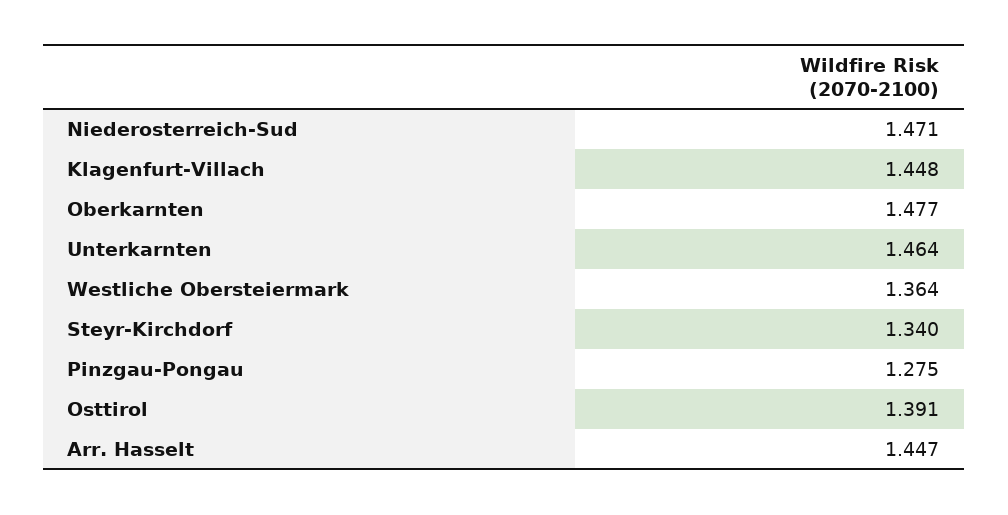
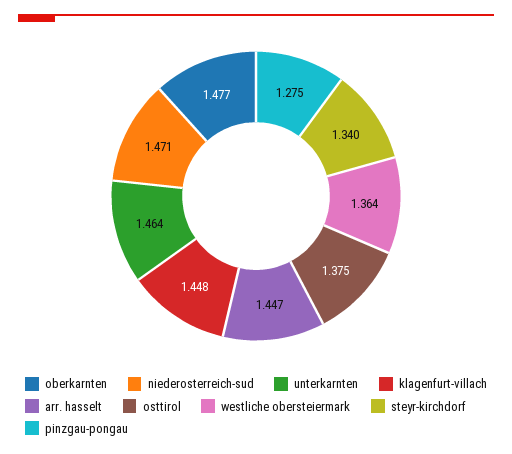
Osttirol: 1.391 -> 1.375

